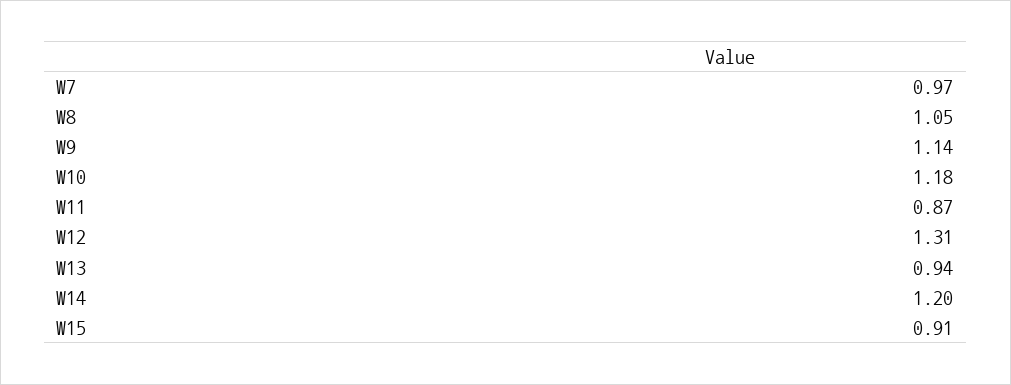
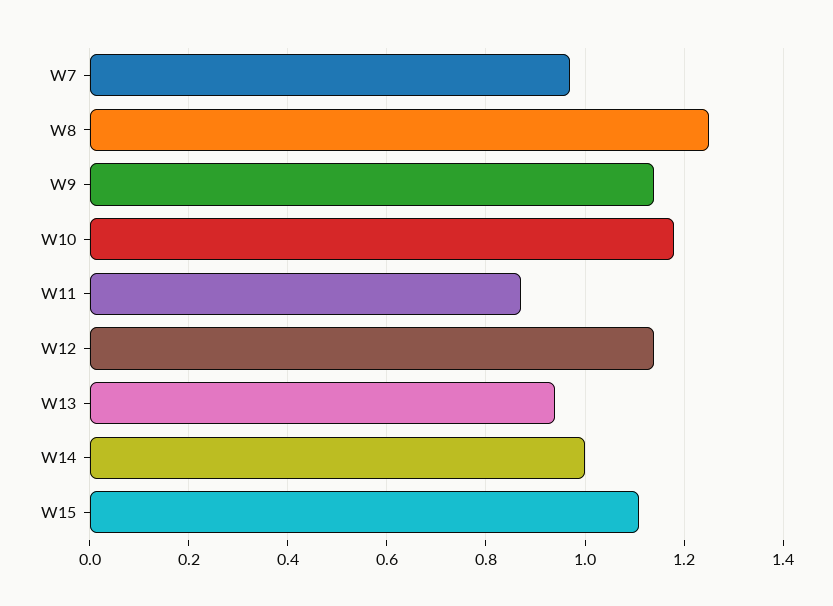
W8: 1.05 -> 1.25
W12: 1.31 -> 1.15
W14: 1.2 -> 1
W15: 0.91 -> 1.1

